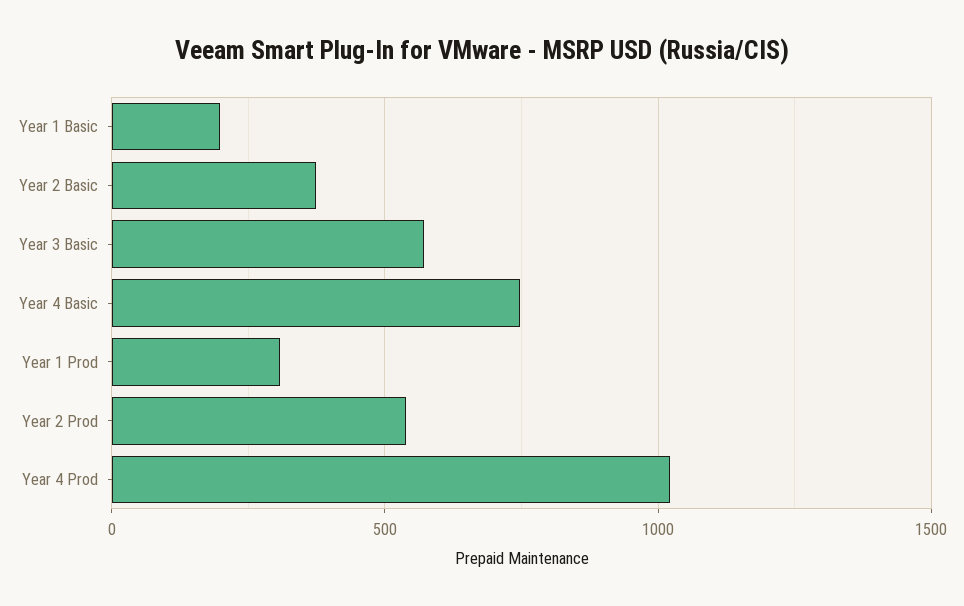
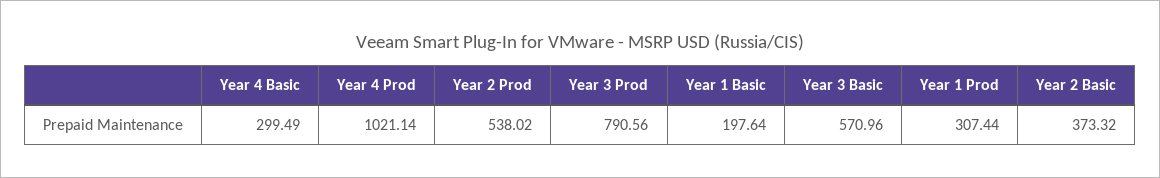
Year 4 Basic: 750 -> 299.49
Year 3 Prod: none -> 790.56

